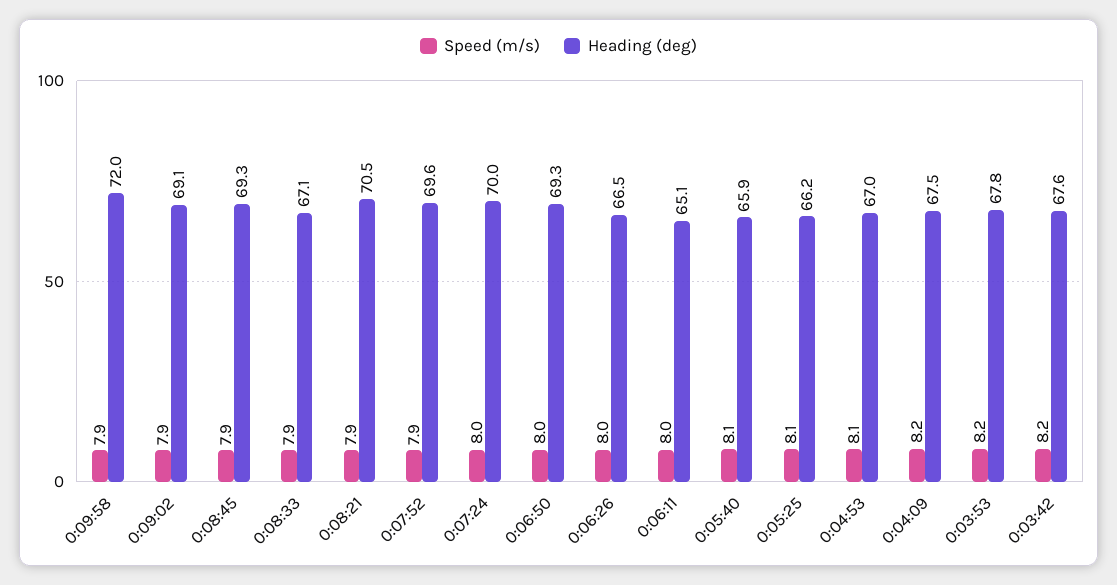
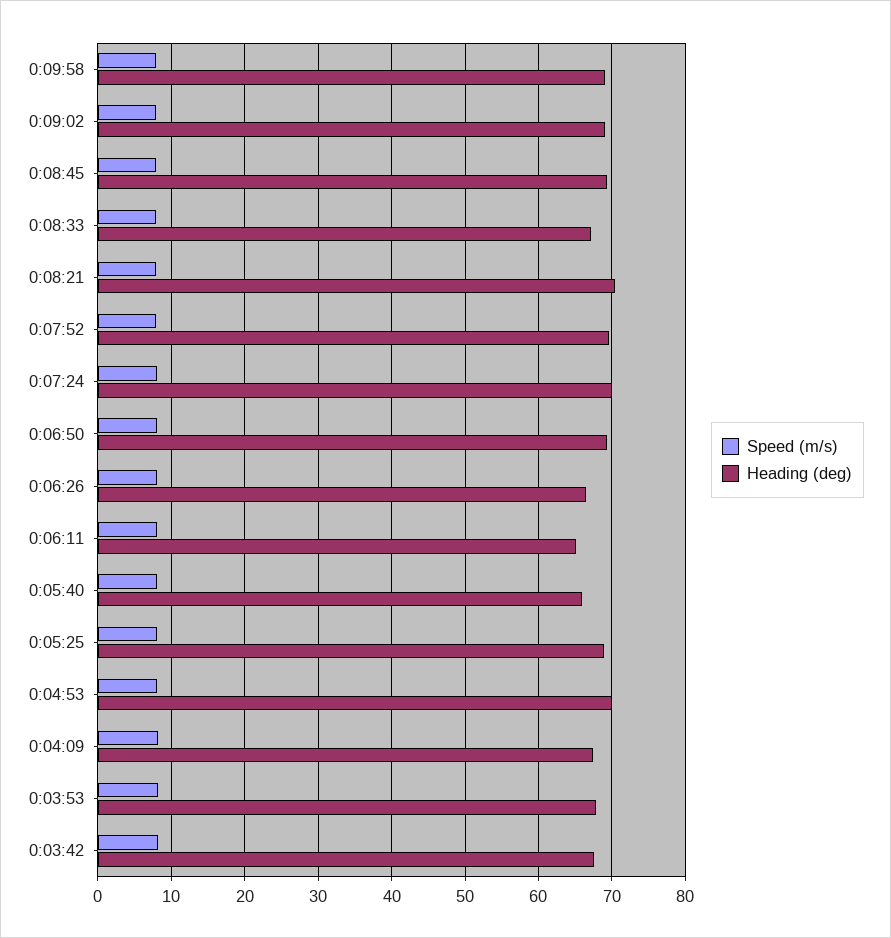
Heading (deg), 0:09:58: 72 -> 69
Heading (deg), 0:05:25: 66.2 -> 69
Heading (deg), 0:04:53: 67 -> 70

